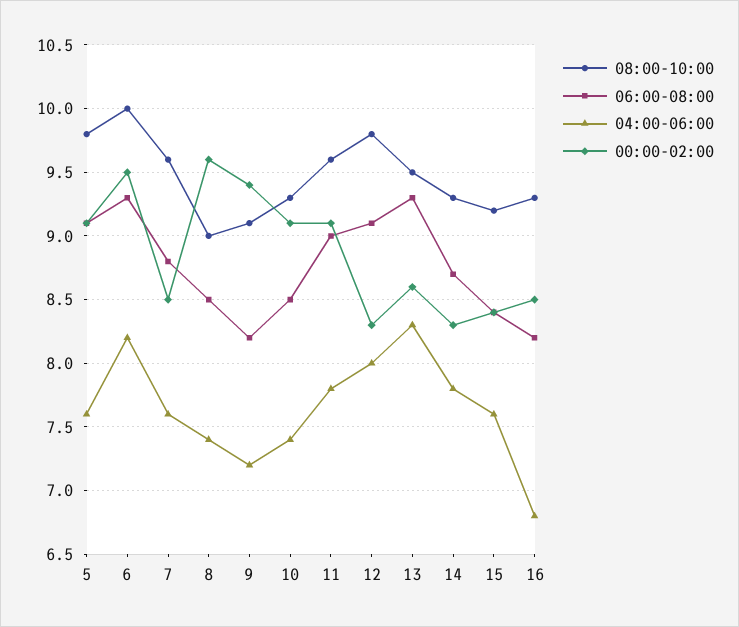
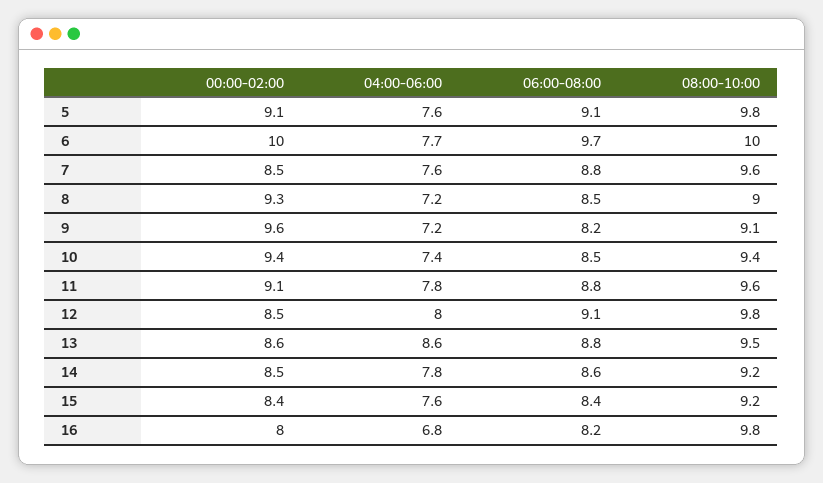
06:00-08:00, 6: 9.3 -> 9.7
04:00-06:00, 6: 8.2 -> 7.7
00:00-02:00, 6: 9.5 -> 10
04:00-06:00, 8: 7.4 -> 7.2
00:00-02:00, 8: 9.6 -> 9.3
00:00-02:00, 9: 9.4 -> 9.6
08:00-10:00, 10: 9.3 -> 9.4
00:00-02:00, 10: 9.1 -> 9.4
06:00-08:00, 11: 9 -> 8.8
00:00-02:00, 12: 8.3 -> 8.5
06:00-08:00, 13: 9.3 -> 8.8
04:00-06:00, 13: 8.3 -> 8.6
08:00-10:00, 14: 9.3 -> 9.2
06:00-08:00, 14: 8.7 -> 8.6
00:00-02:00, 14: 8.3 -> 8.5
08:00-10:00, 16: 9.3 -> 9.8
00:00-02:00, 16: 8.5 -> 8

